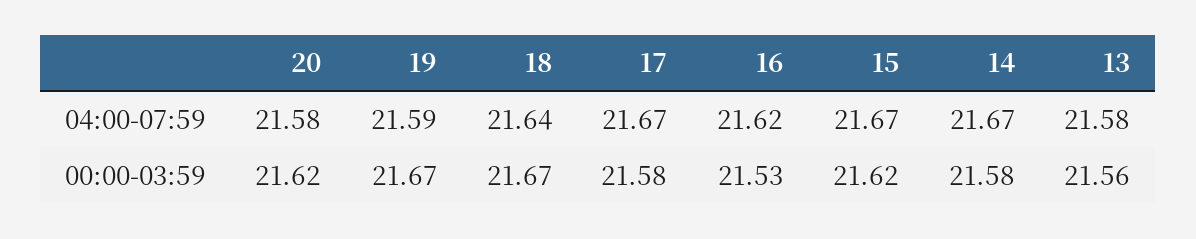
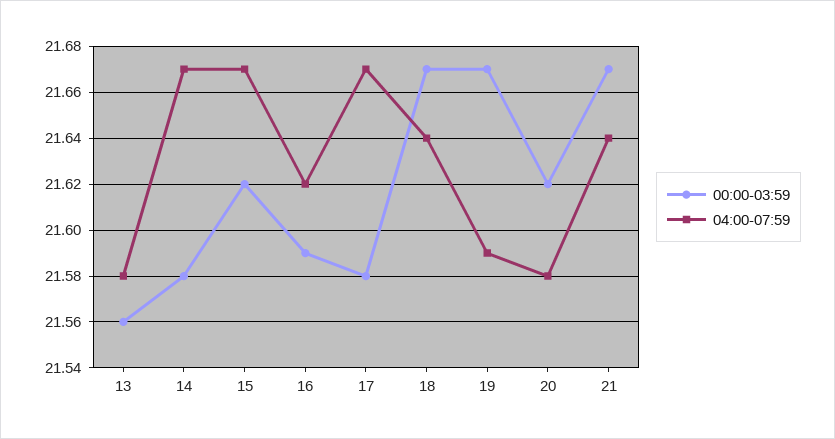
00:00-03:59, 16: 21.53 -> 21.59
00:00-03:59, 21: none -> 21.67
04:00-07:59, 21: none -> 21.64

